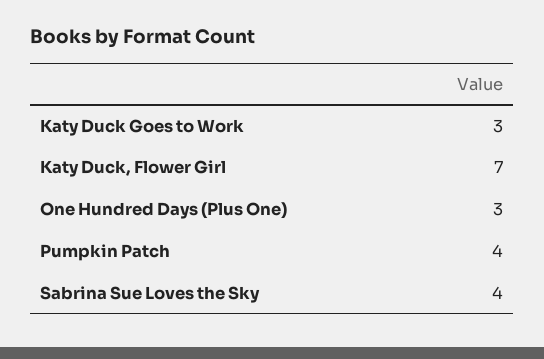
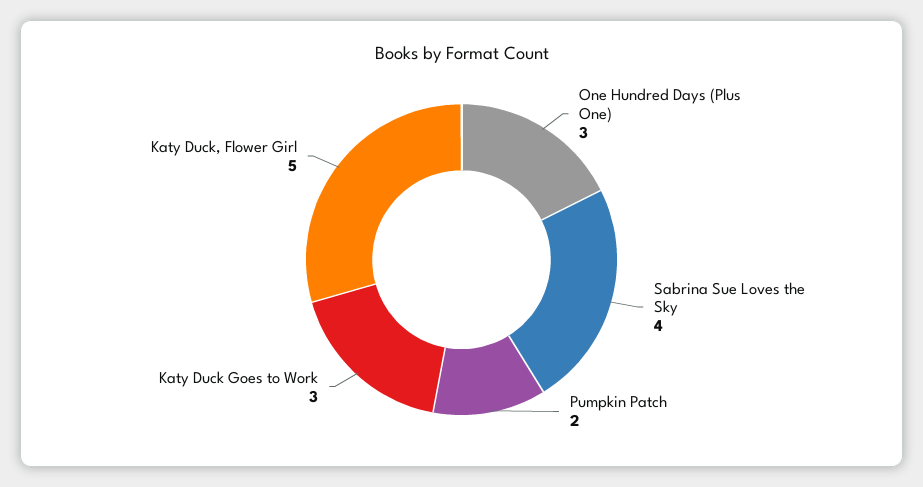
Katy Duck, Flower Girl: 7 -> 5
Pumpkin Patch: 4 -> 2

